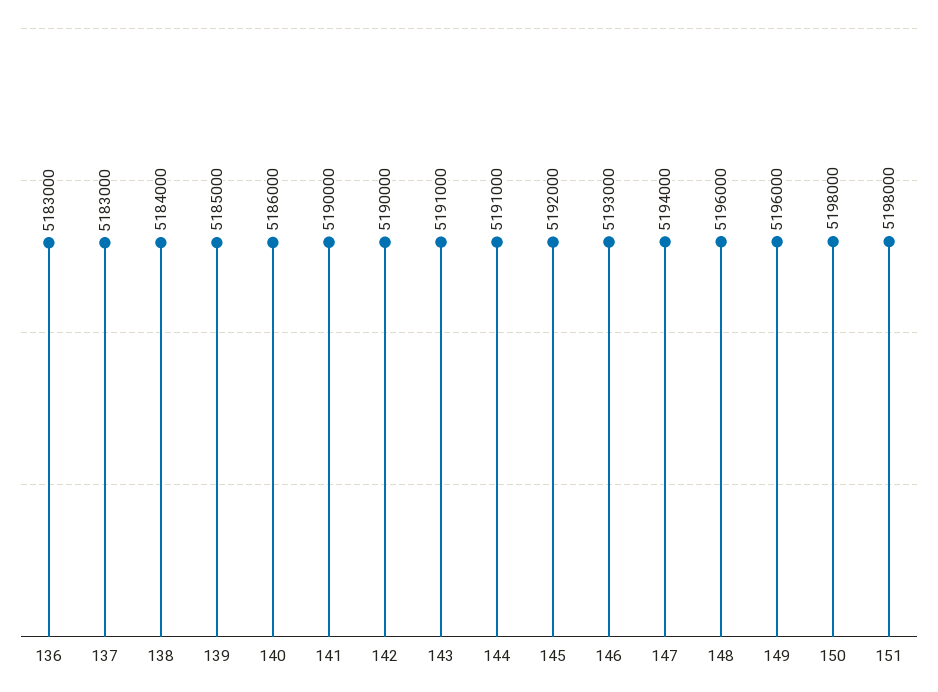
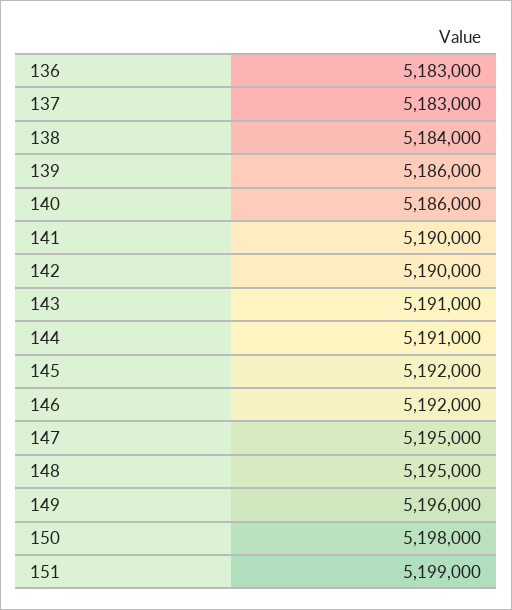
139: 5185000 -> 5186000
146: 5193000 -> 5192000
147: 5194000 -> 5195000
148: 5196000 -> 5195000
151: 5198000 -> 5199000

